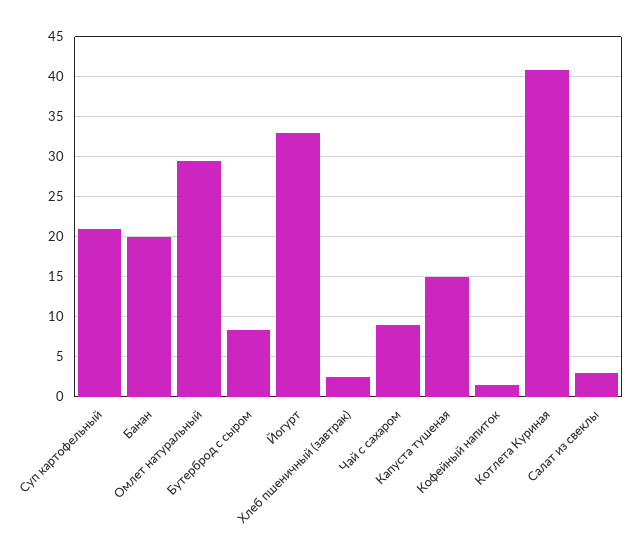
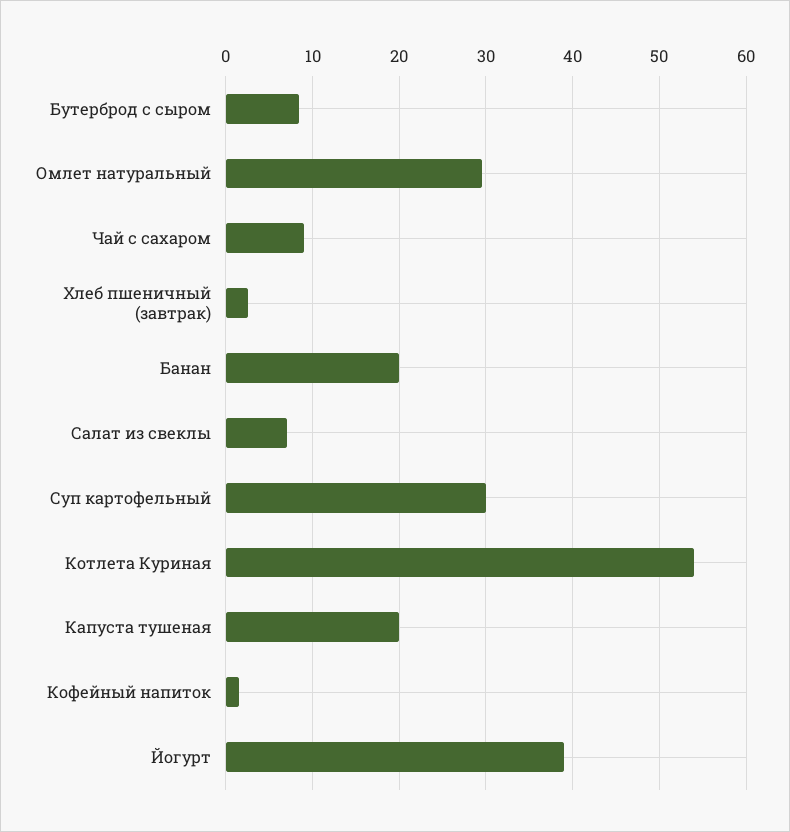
Суп картофельный: 21 -> 30
Йогурт: 33 -> 39
Капуста тушеная: 15 -> 20
Котлета Куриная: 41 -> 54
Салат из свеклы: 3 -> 7

